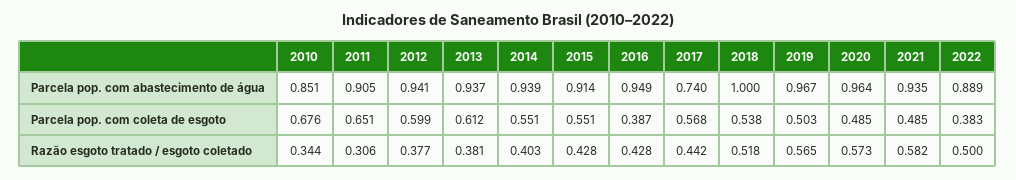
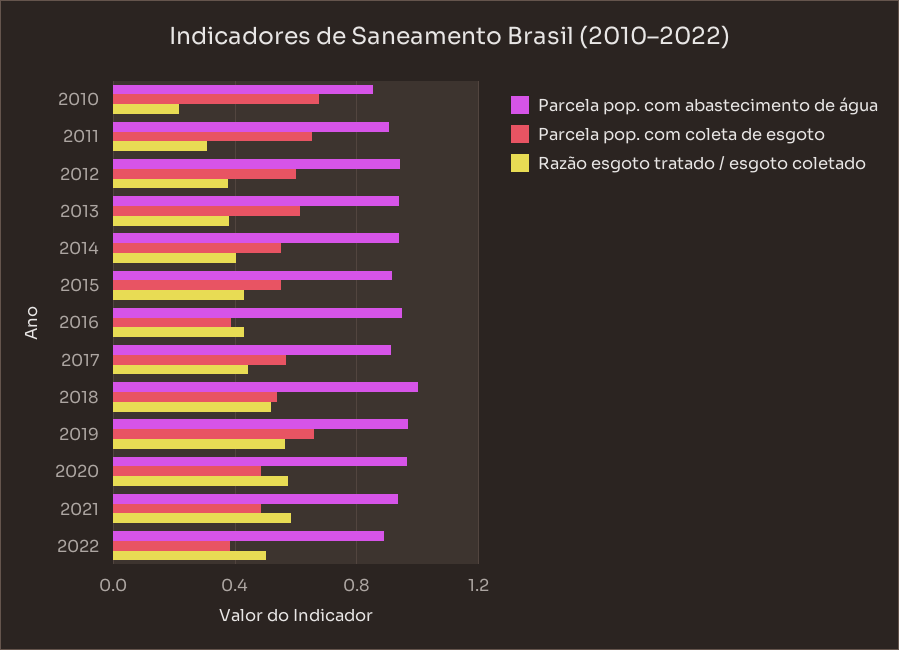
Parcela pop. com abastecimento de água, 2017: 0.74 -> 0.9
Parcela pop. com coleta de esgoto, 2019: 0.503 -> 0.65
Razão esgoto tratado / esgoto coletado, 2010: 0.344 -> 0.2

